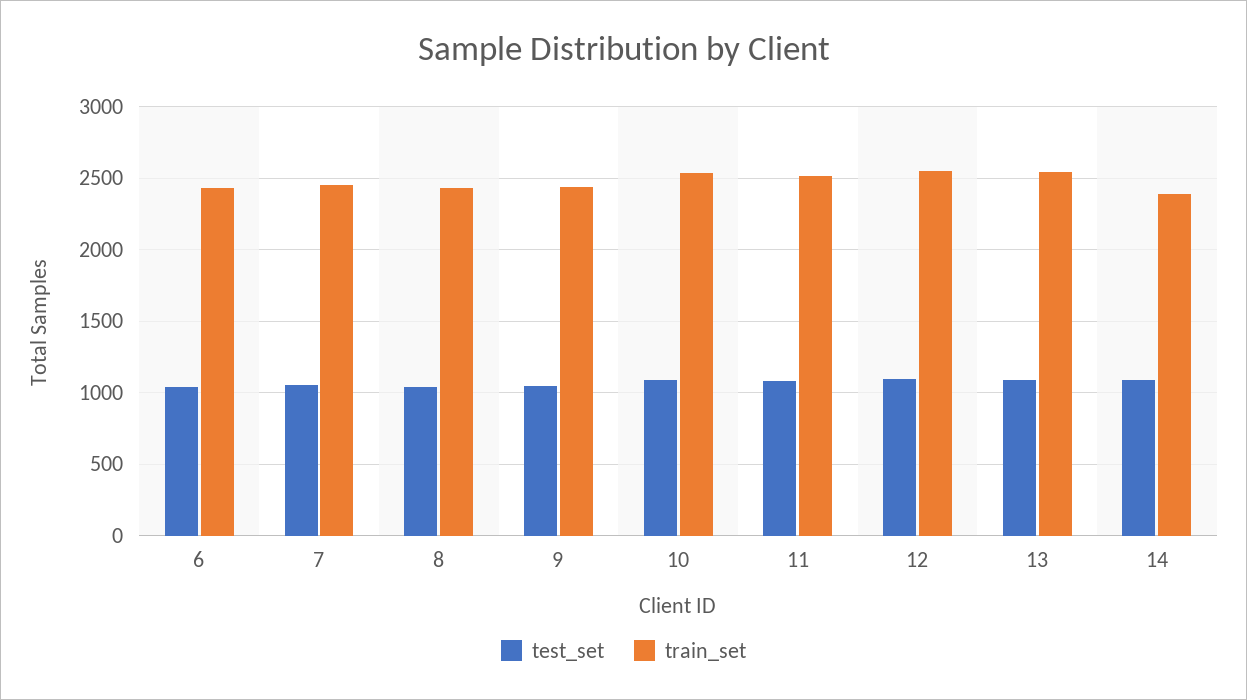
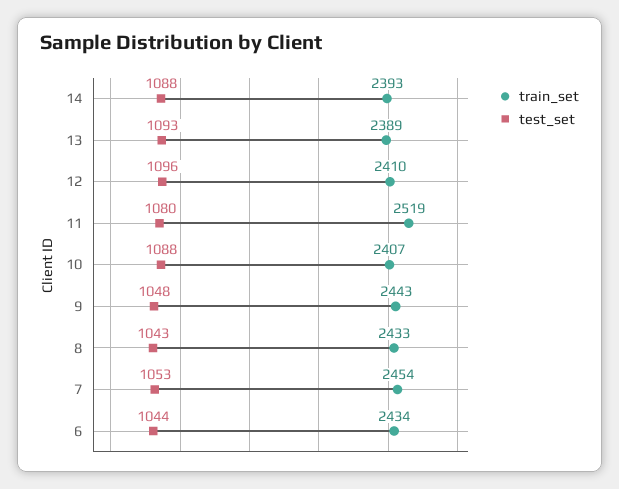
train_set, 10: 2550 -> 2407
train_set, 12: 2550 -> 2410
train_set, 13: 2550 -> 2389

